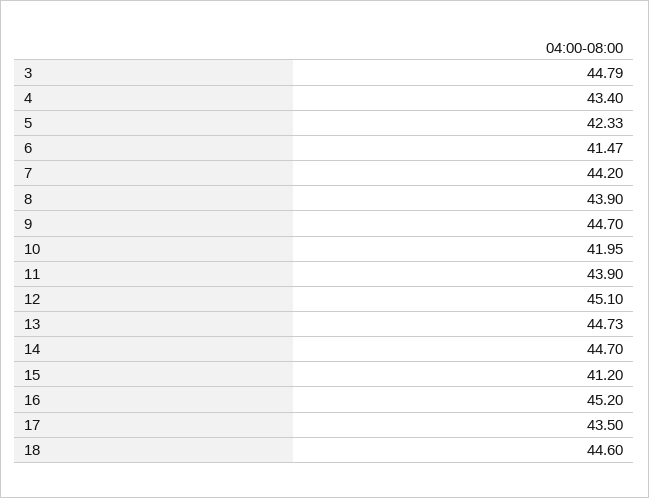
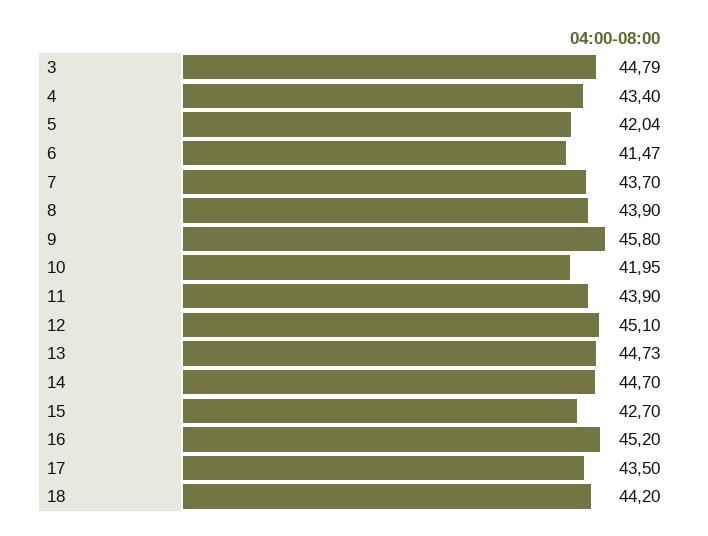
5: 42.33 -> 42.04
7: 44.2 -> 43.7
9: 44.7 -> 45.8
15: 41.2 -> 42.7
18: 44.6 -> 44.2

